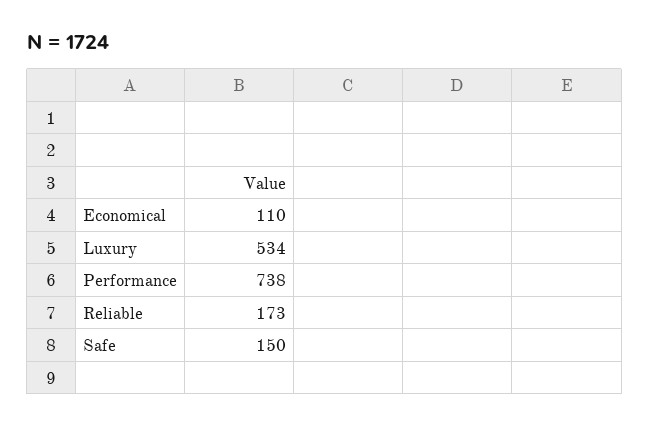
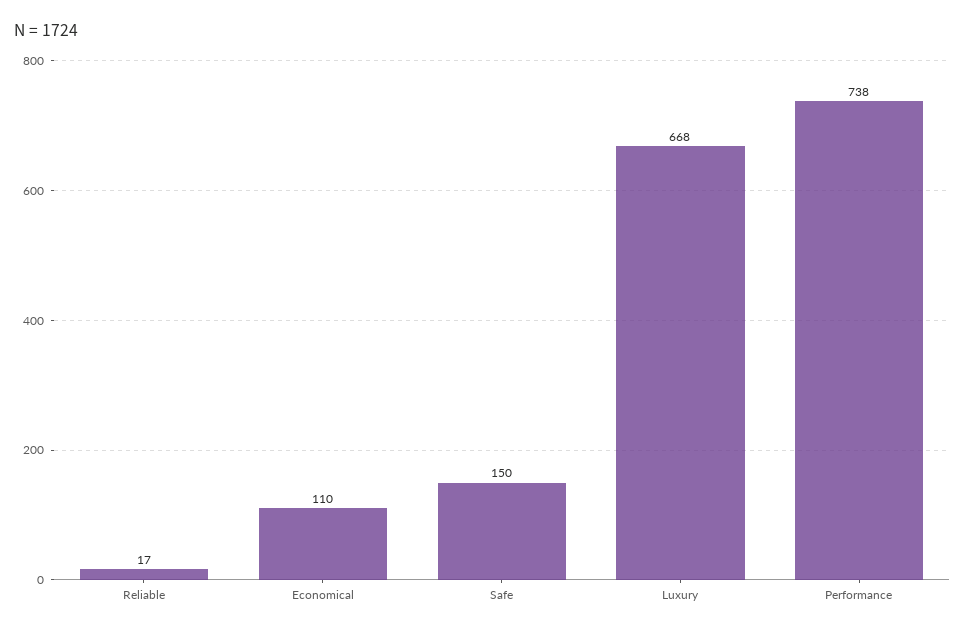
Luxury: 534 -> 668
Reliable: 173 -> 17

